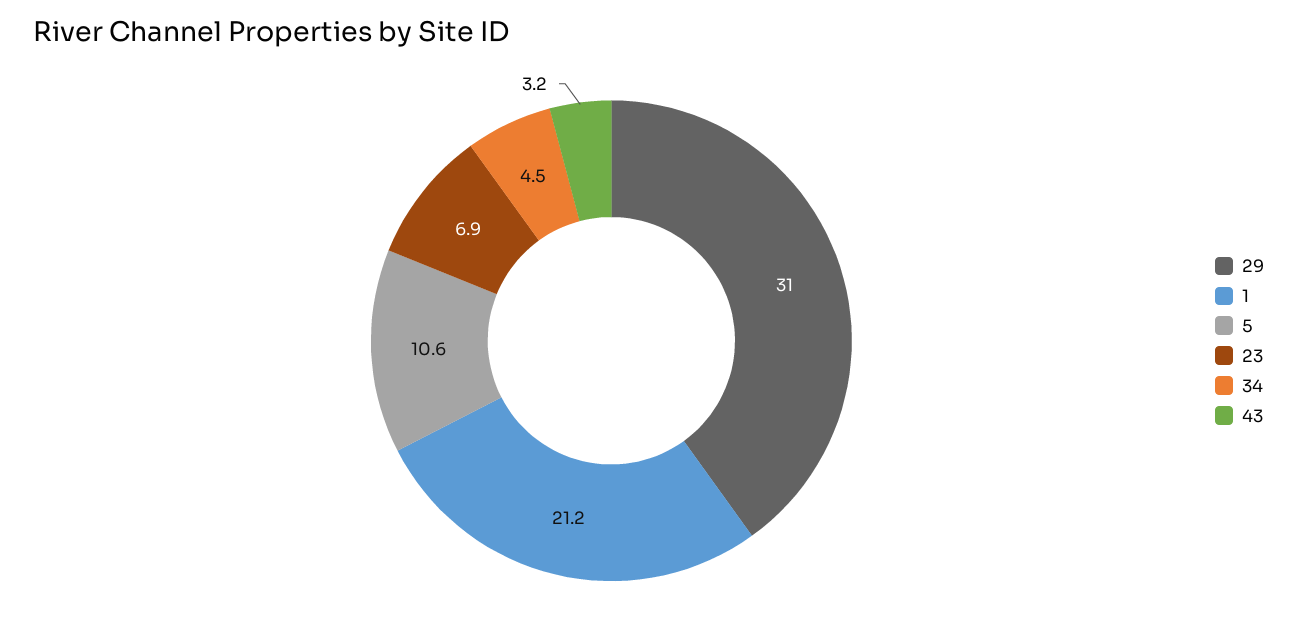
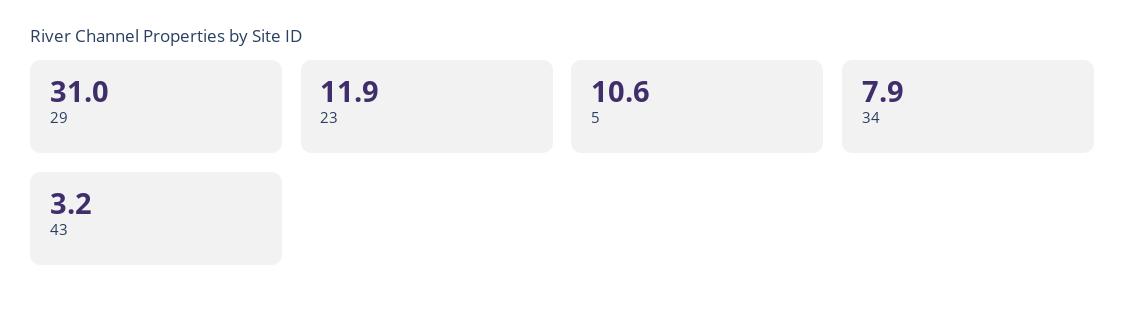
1: 21.2 -> none
23: 6.9 -> 11.9
34: 4.5 -> 7.9

